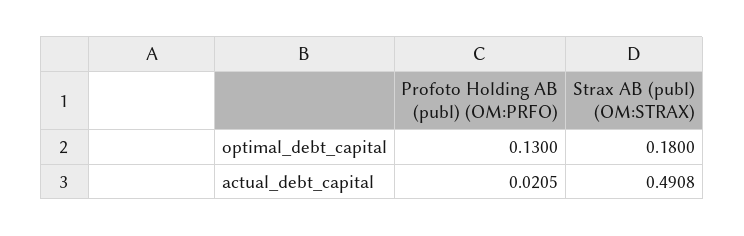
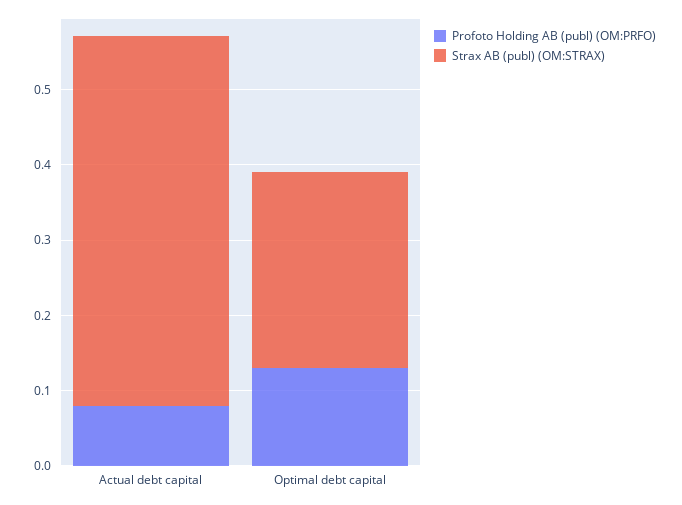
Strax AB (publ) (OM:STRAX), optimal_debt_capital: 0.18 -> 0.26
Profoto Holding AB (publ) (OM:PRFO), actual_debt_capital: 0.0205 -> 0.08

